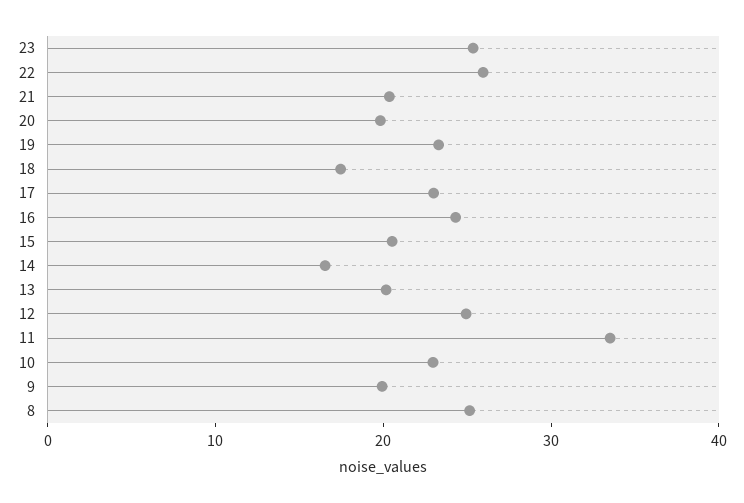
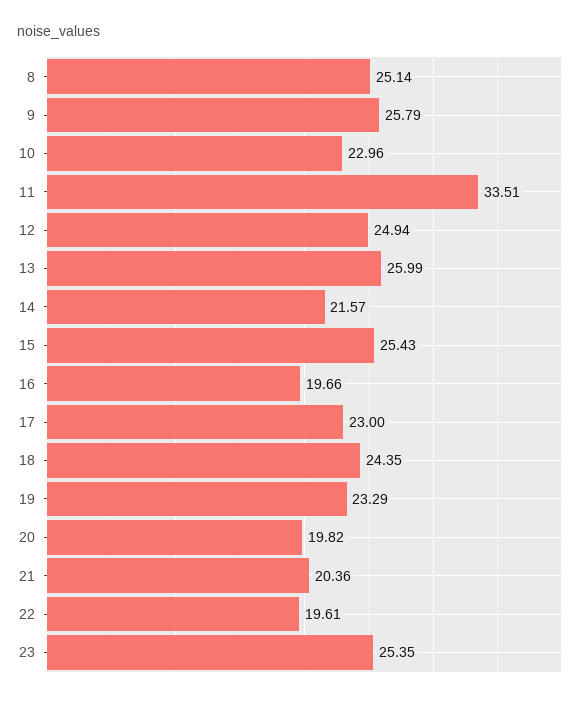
22: 26 -> 19.61
18: 18 -> 24.35
16: 24 -> 19.66
15: 20 -> 25.43
14: 16 -> 21.57
13: 20 -> 25.99
9: 20 -> 25.79

